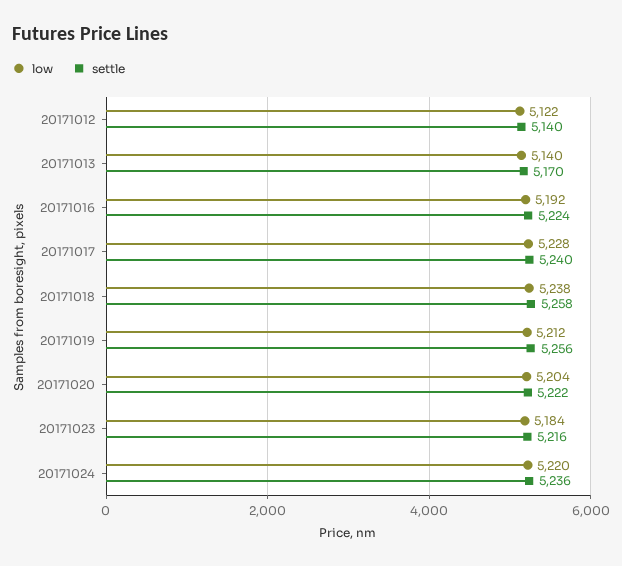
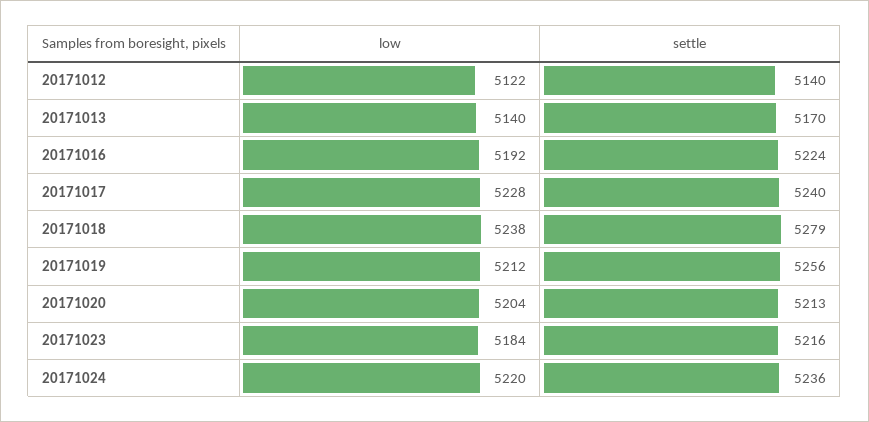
settle, 20171018: 5258 -> 5279
settle, 20171020: 5222 -> 5213

